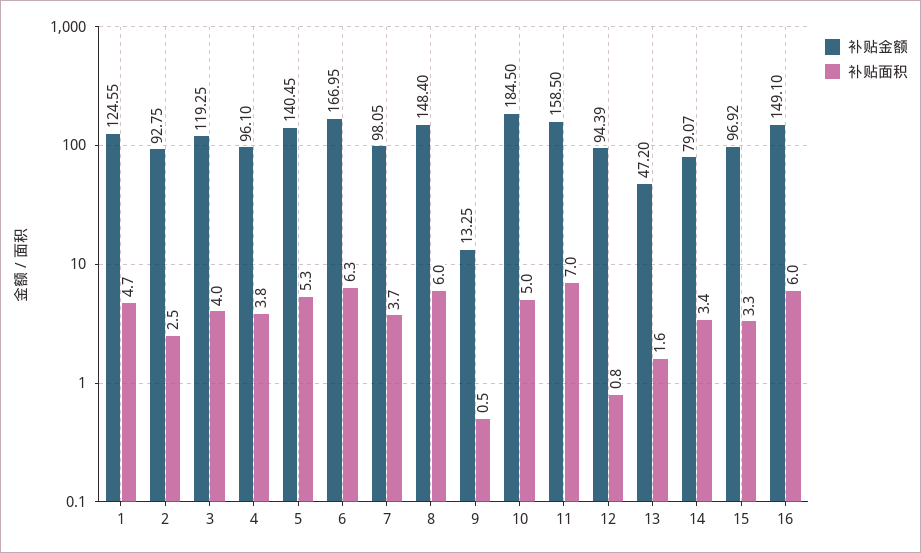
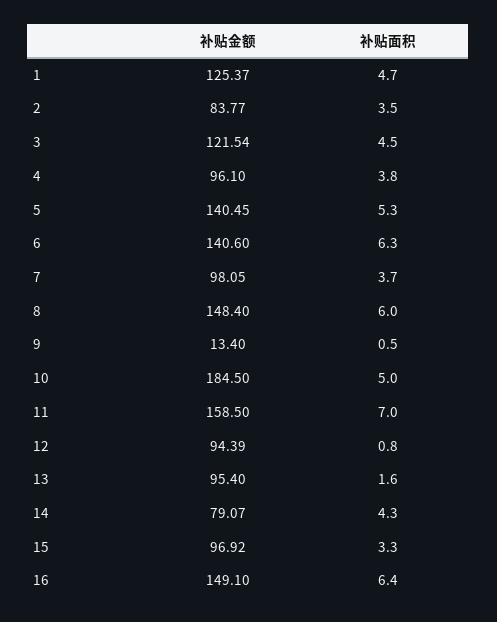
补贴金额, 1: 124.55 -> 125.37
补贴金额, 2: 92.75 -> 83.77
补贴面积, 2: 2.5 -> 3.5
补贴金额, 3: 119.25 -> 121.54
补贴面积, 3: 4 -> 4.5
补贴金额, 6: 166.95 -> 140.6
补贴金额, 9: 13.25 -> 13.4
补贴金额, 13: 47.2 -> 95.4
补贴面积, 14: 3.4 -> 4.3
补贴面积, 16: 6 -> 6.4

